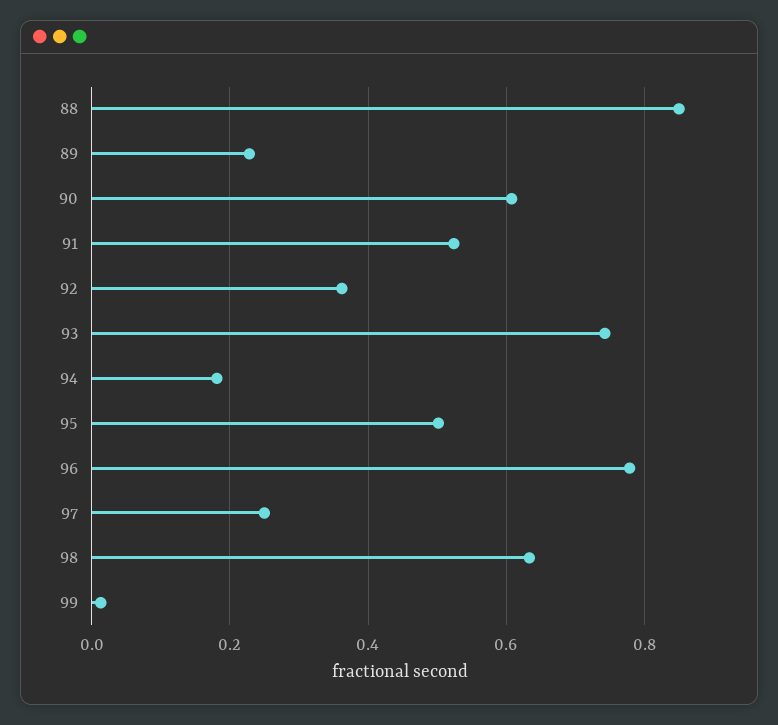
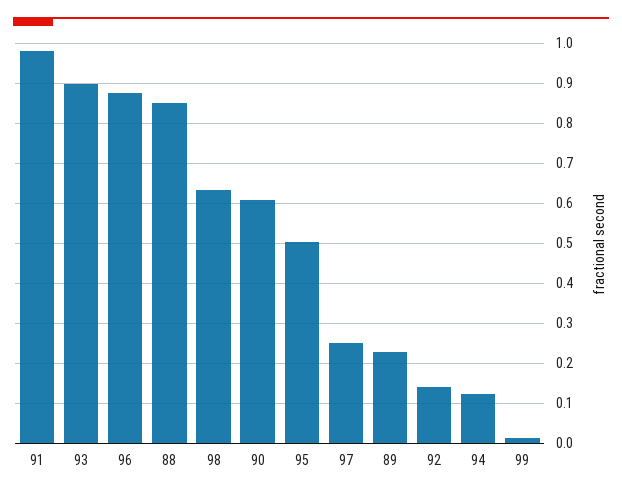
91: 0.52 -> 0.98
92: 0.36 -> 0.14
93: 0.74 -> 0.9
94: 0.18 -> 0.12
96: 0.78 -> 0.88

